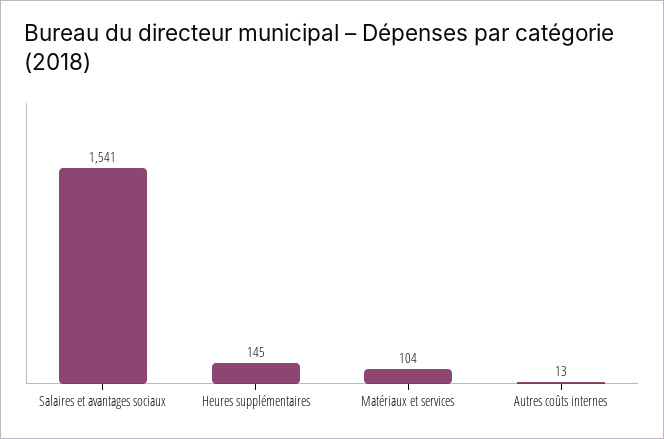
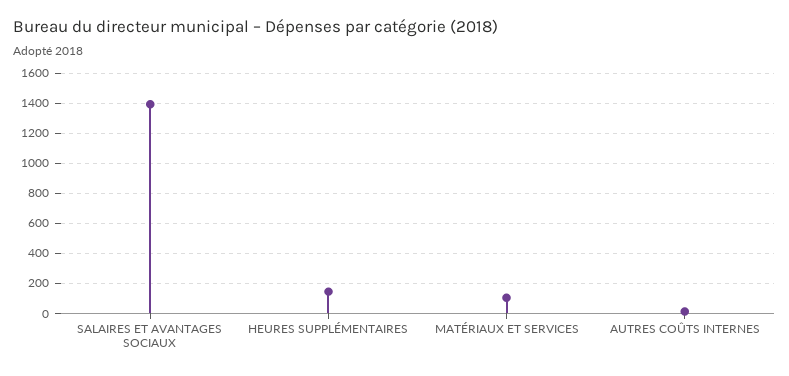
Salaires et avantages sociaux: 1541 -> 1400

